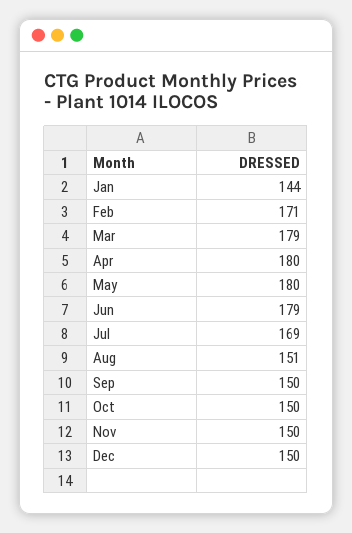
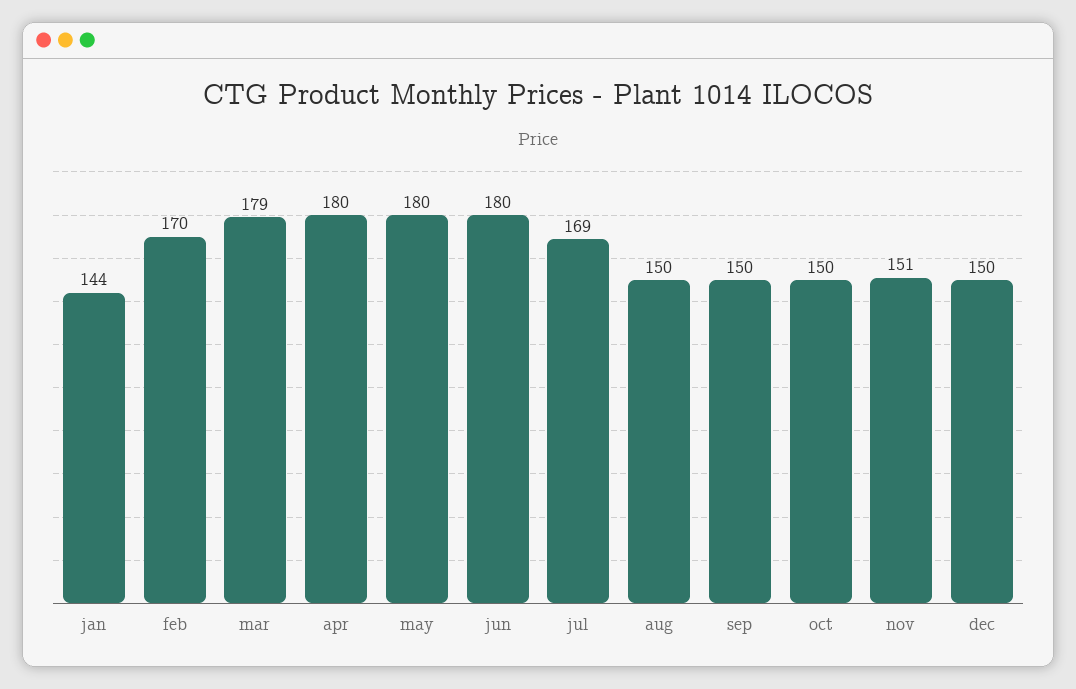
Feb: 171 -> 170
Jun: 179 -> 180
Aug: 151 -> 150
Nov: 150 -> 151

